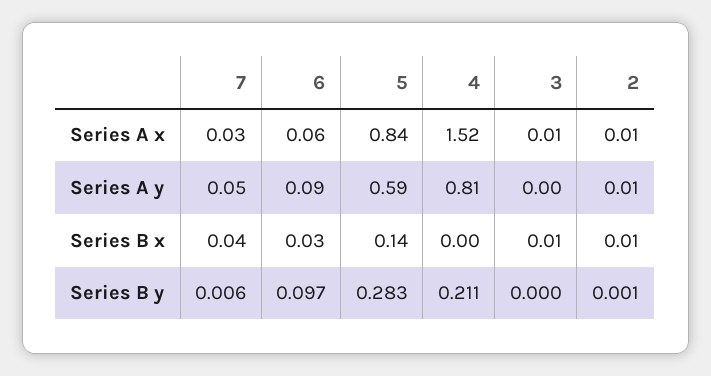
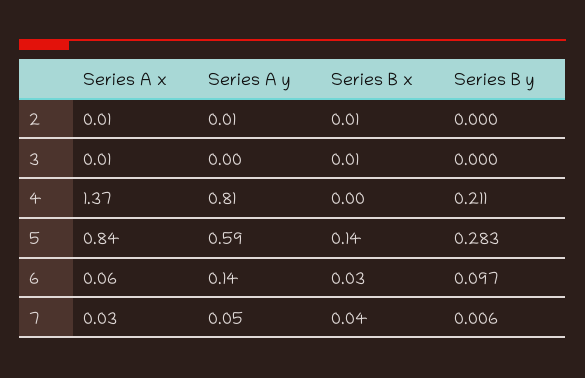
4, Series A x: 1.52 -> 1.37
6, Series A y: 0.09 -> 0.14
2, Series B y: 0.001 -> 0

